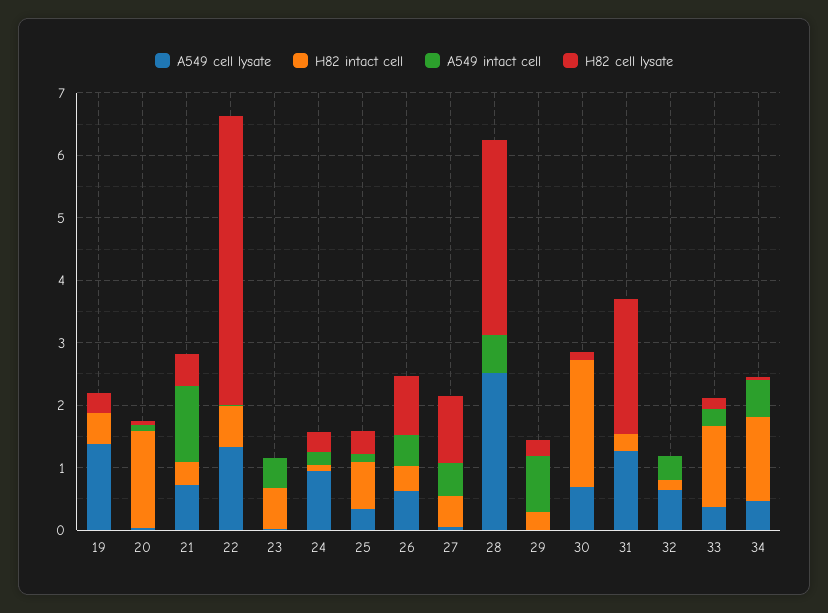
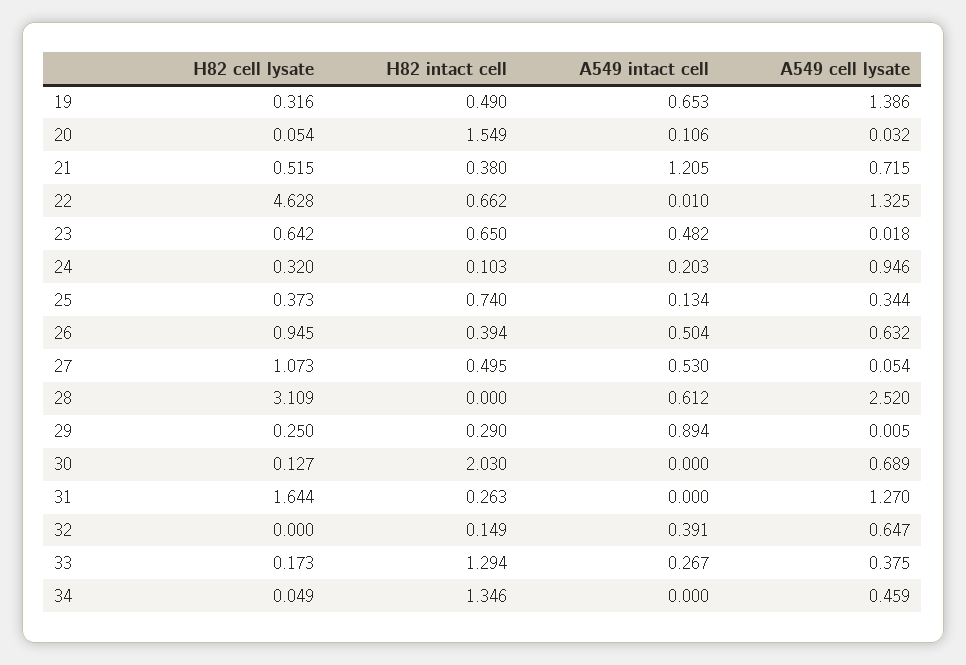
A549 intact cell, 19: 0 -> 0.653
H82 cell lysate, 23: 0 -> 0.642
H82 cell lysate, 31: 2.2 -> 1.644
A549 intact cell, 34: 0.6 -> 0

